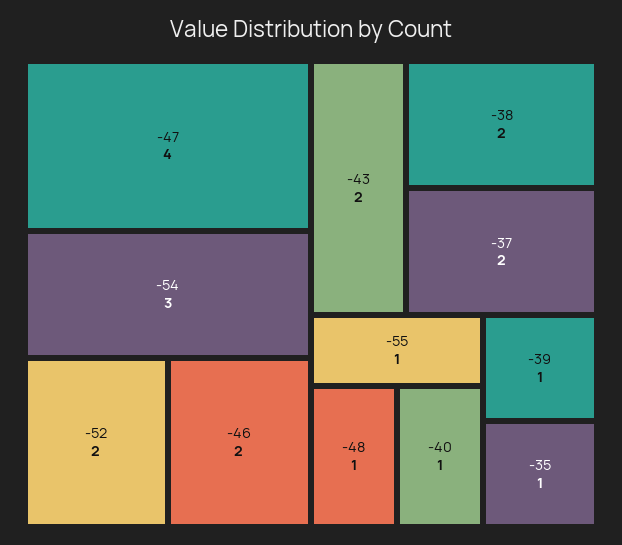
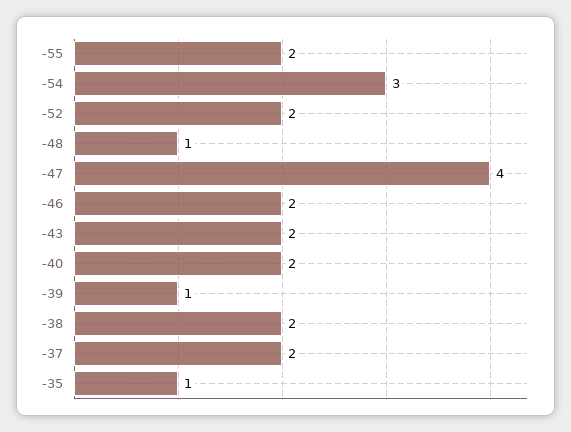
-55: 1 -> 2
-40: 1 -> 2

